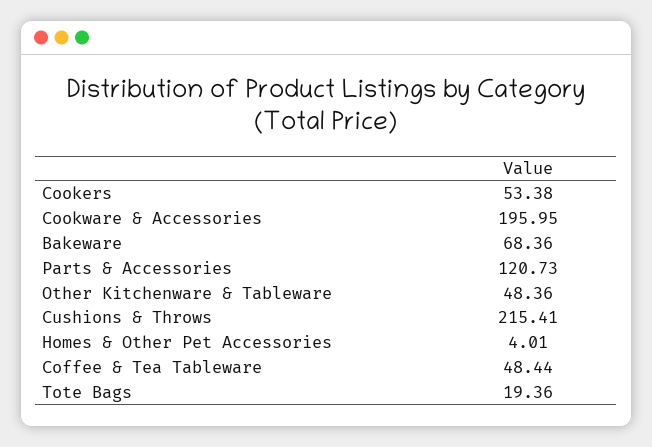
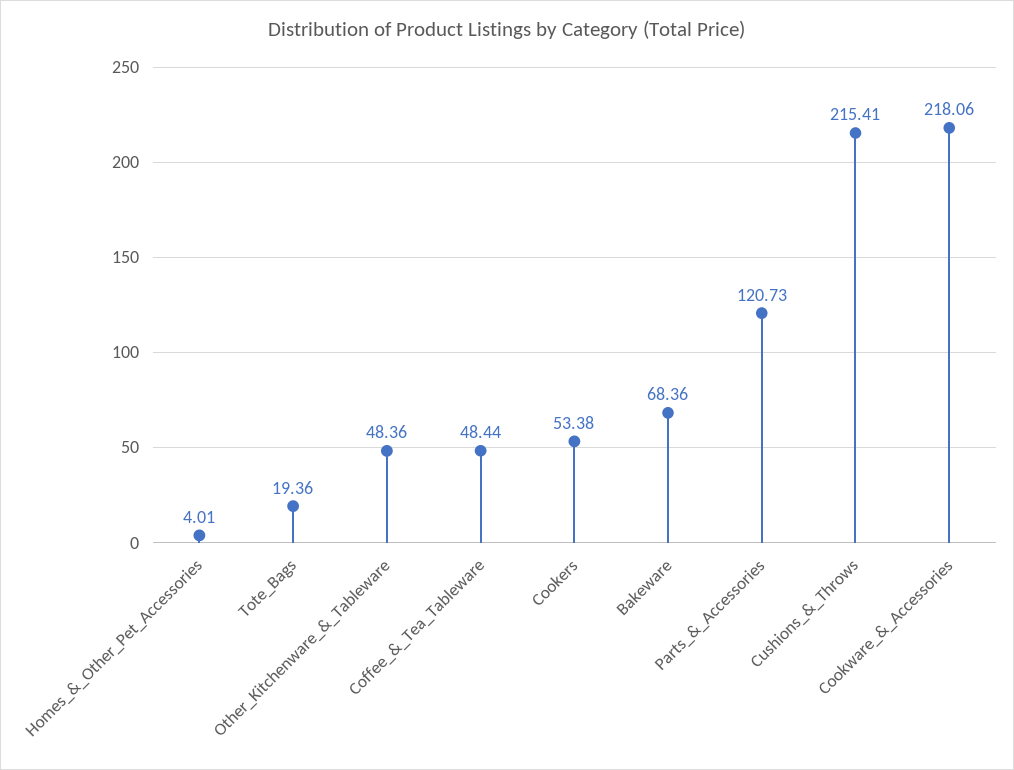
Cookware & Accessories: 195.95 -> 218.06

